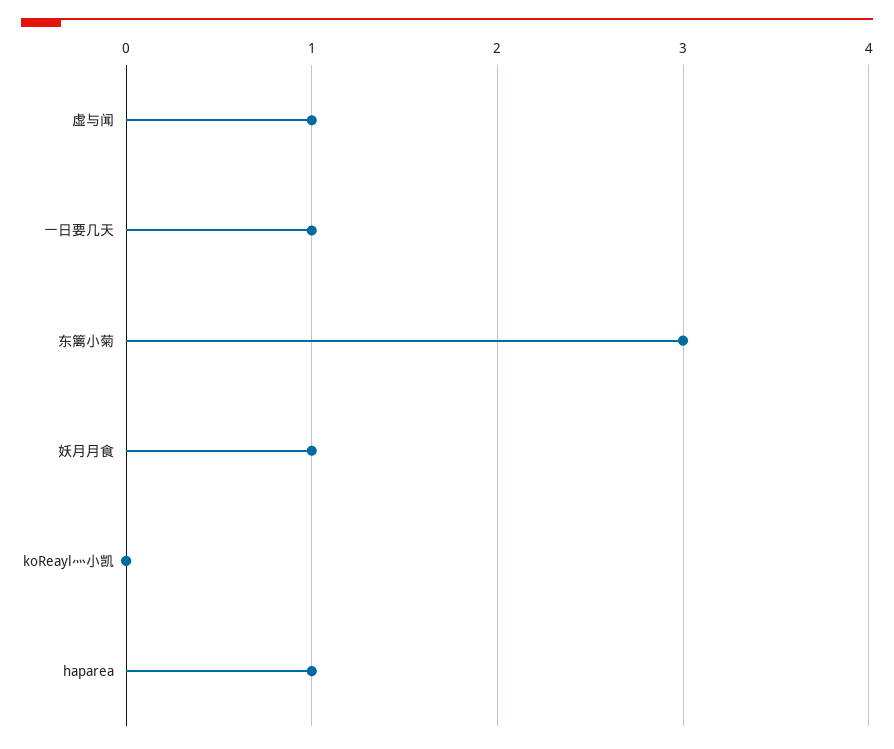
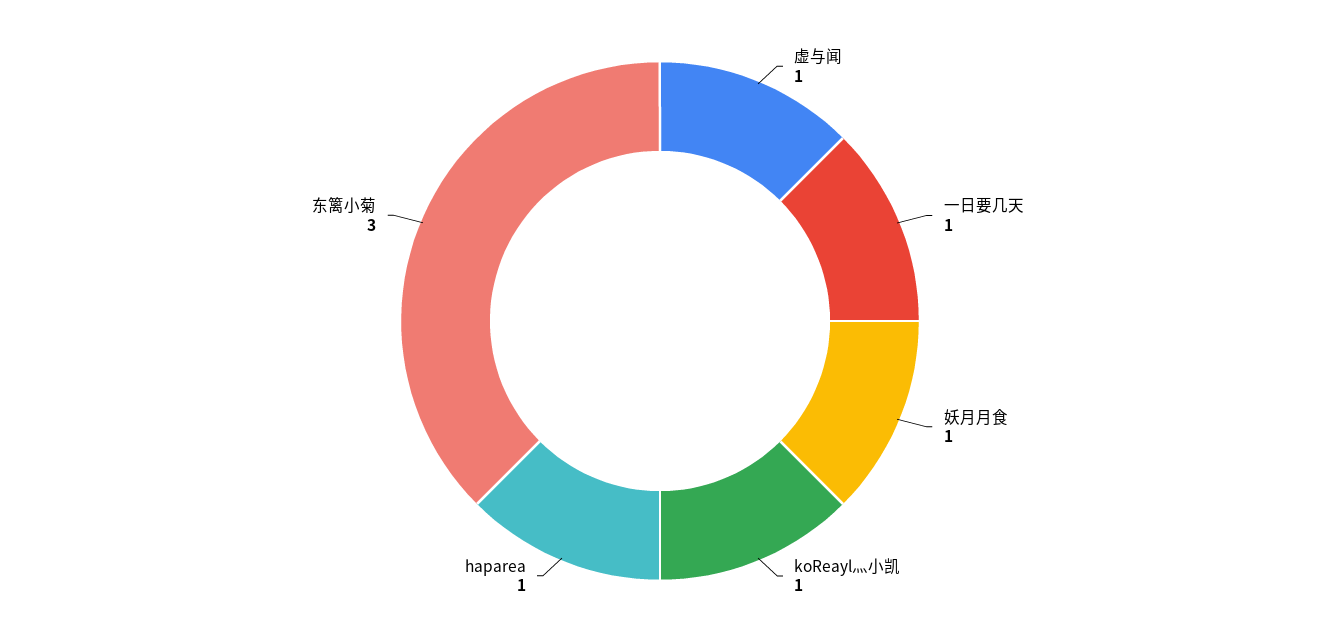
koReayl灬小凯: 0 -> 1

